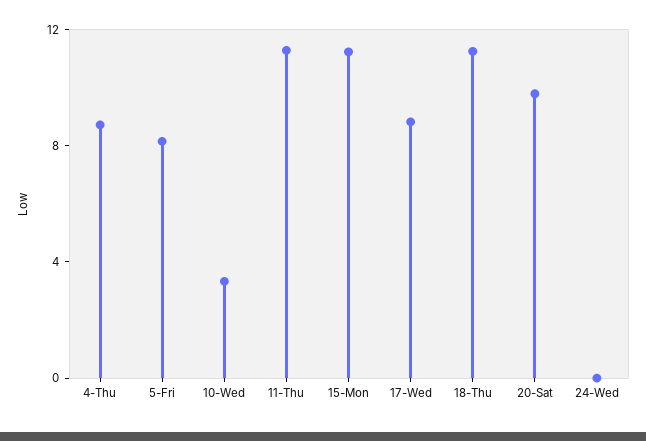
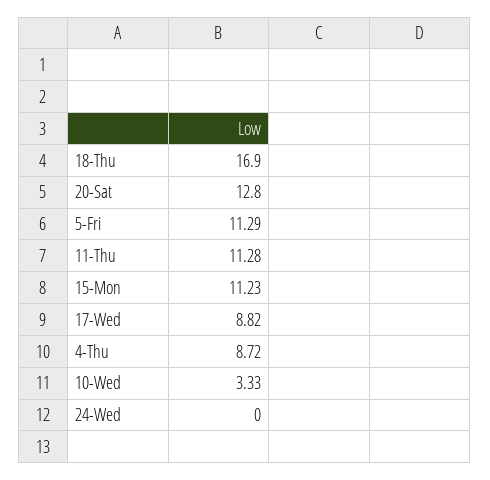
5-Fri: 8 -> 11.29
18-Thu: 11 -> 16.9
20-Sat: 10 -> 12.8

